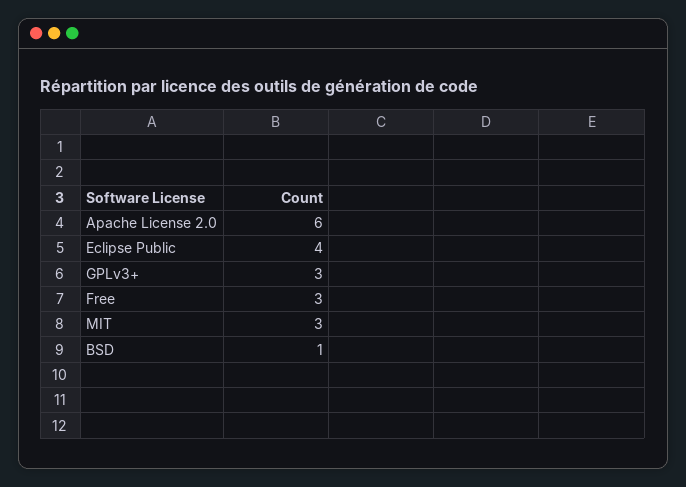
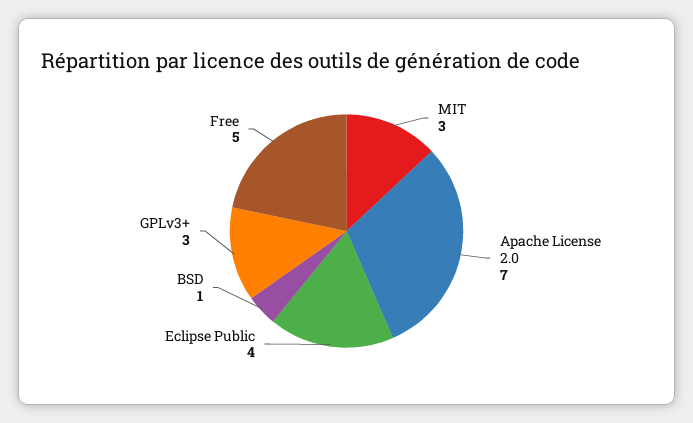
Apache License 2.0: 6 -> 7
Free: 3 -> 5

